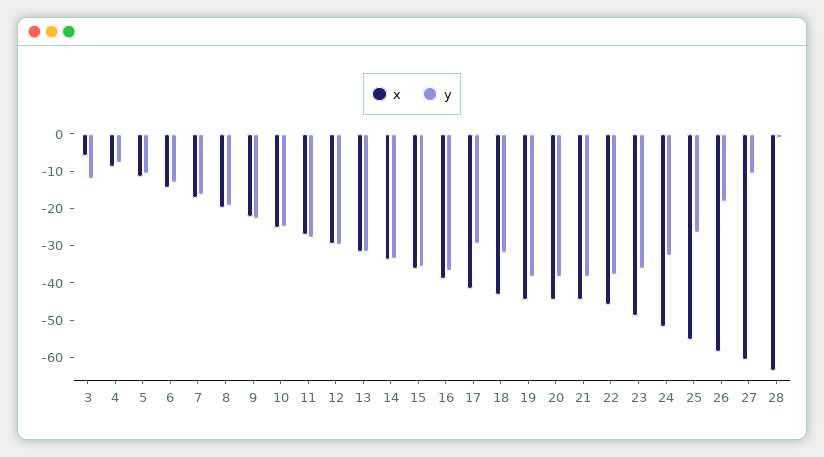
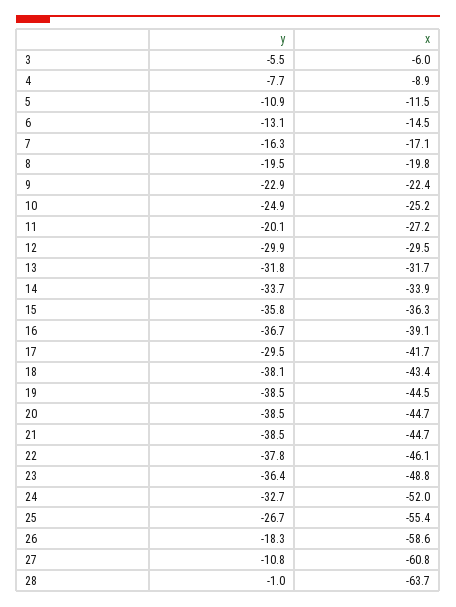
y, 3: -12.5 -> -5.5
y, 11: -27.5 -> -20.1
y, 18: -32.5 -> -38.1

